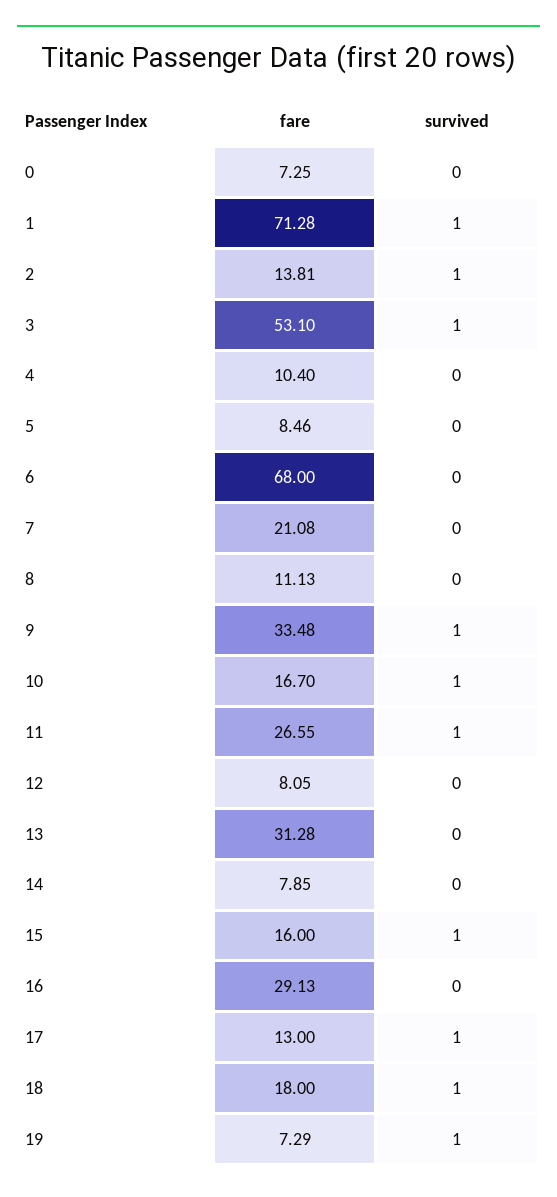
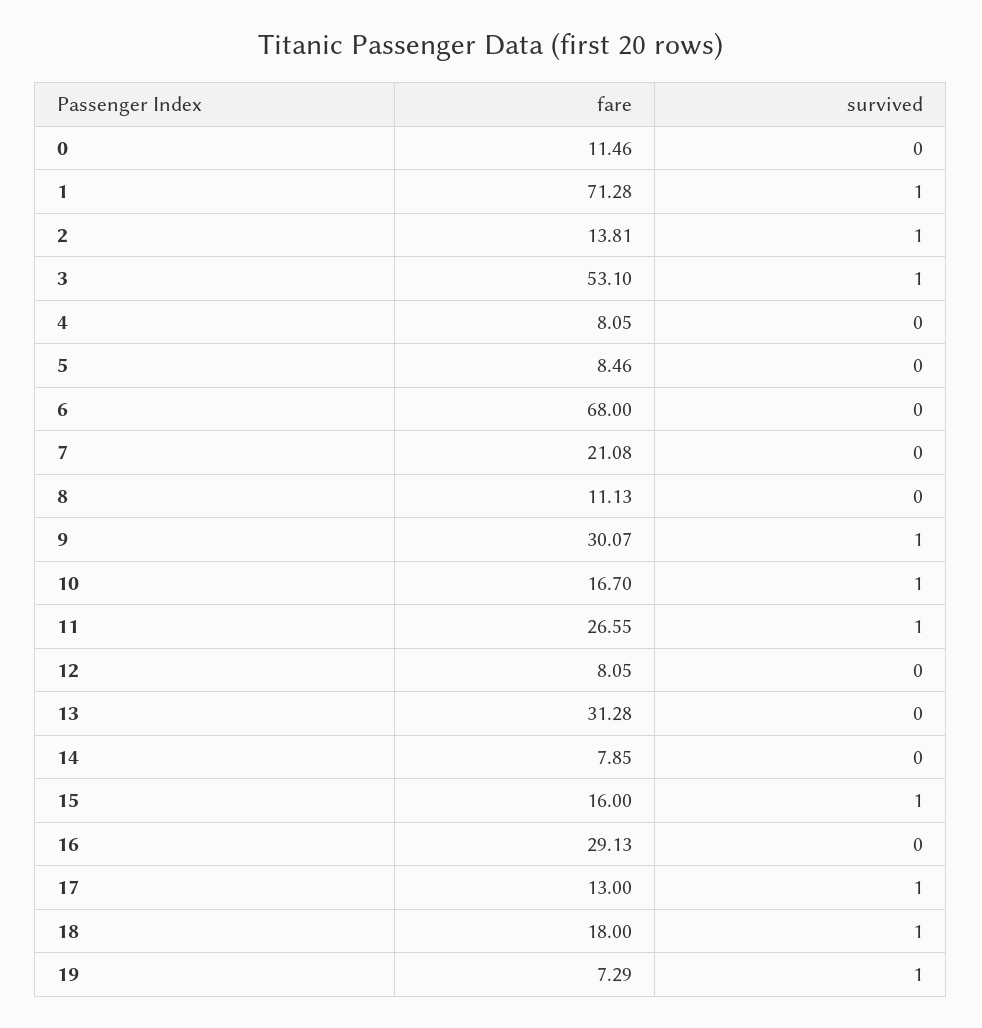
fare, 0: 7.25 -> 11.46
fare, 4: 10.4 -> 8.05
fare, 9: 33.48 -> 30.07

